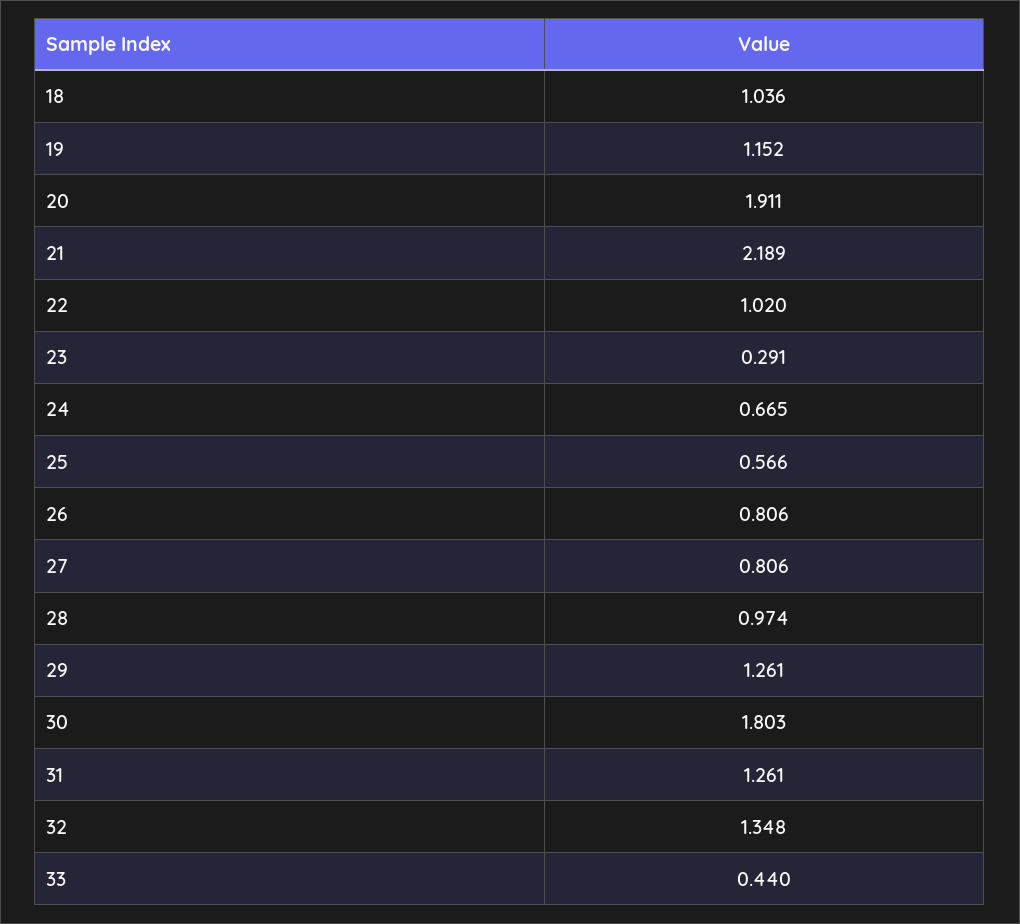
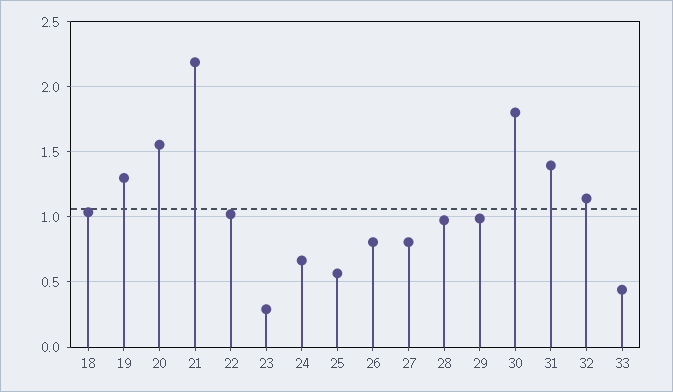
19: 1.152 -> 1.3
20: 1.911 -> 1.55
29: 1.261 -> 1
31: 1.261 -> 1.4
32: 1.348 -> 1.15

